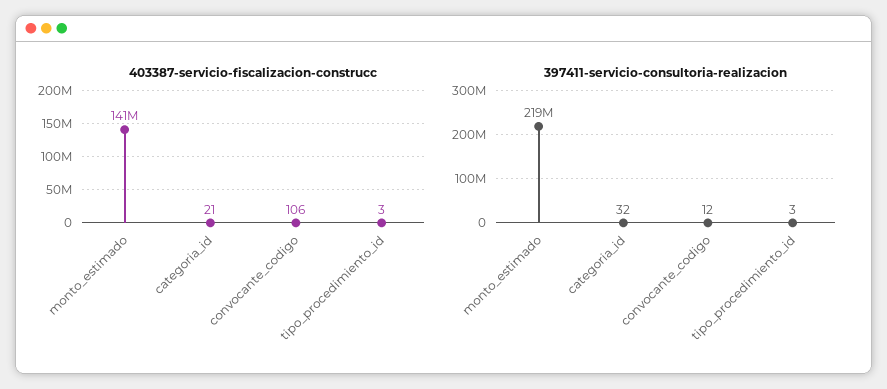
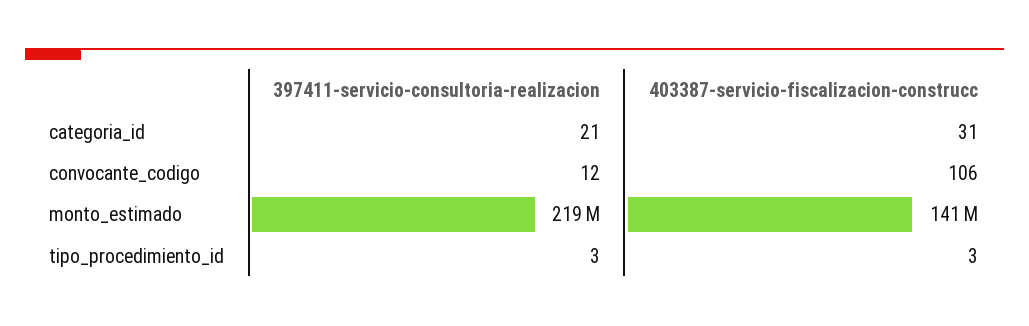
403387-servicio-fiscalizacion-construcc, categoria_id: 21 -> 31
397411-servicio-consultoria-realizacion, categoria_id: 32 -> 21

